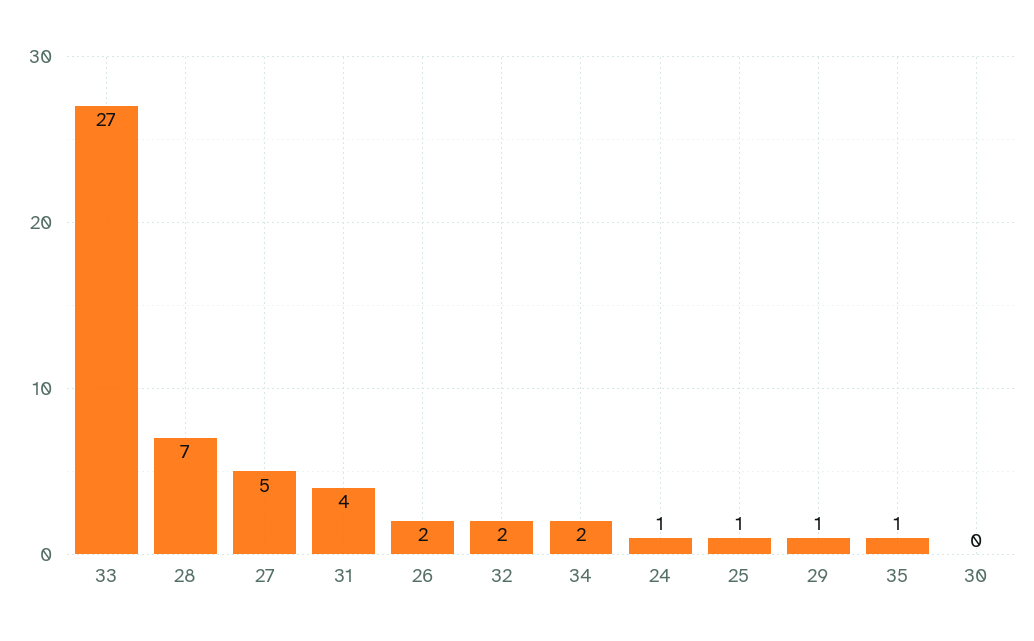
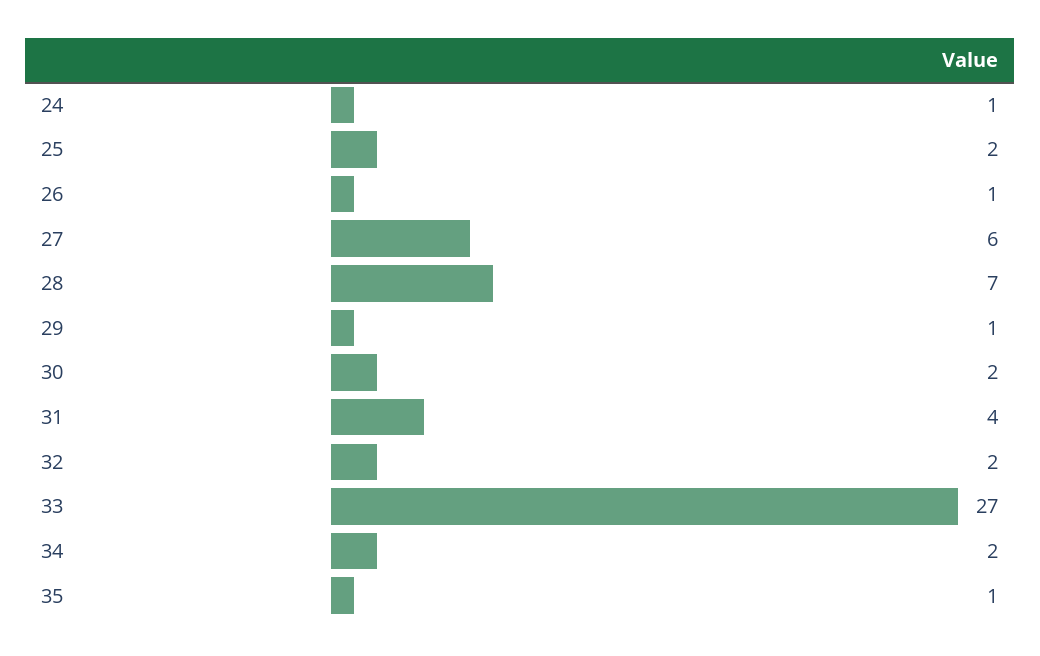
27: 5 -> 6
26: 2 -> 1
25: 1 -> 2
30: 0 -> 2

